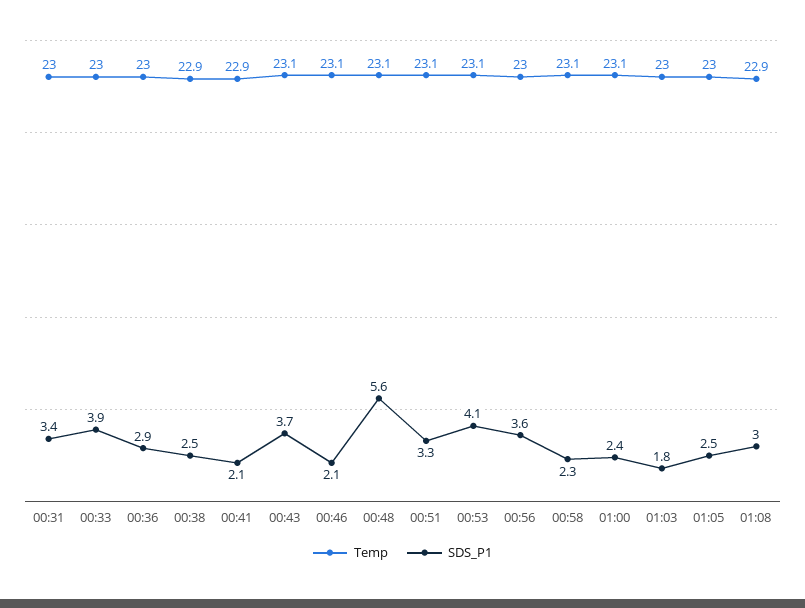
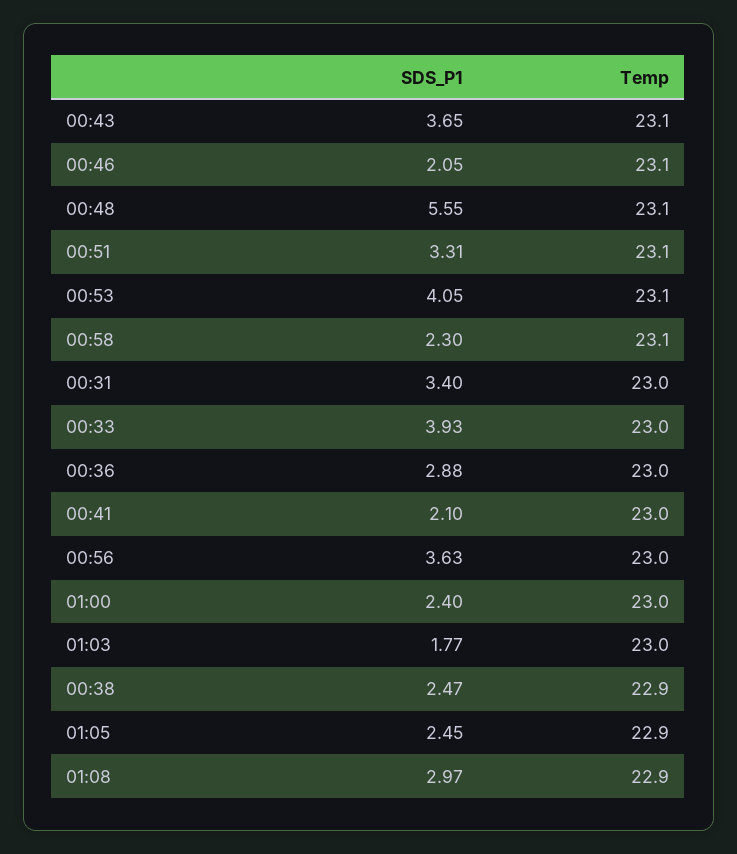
Temp, 00:41: 22.9 -> 23
Temp, 01:00: 23.1 -> 23
Temp, 01:05: 23 -> 22.9

